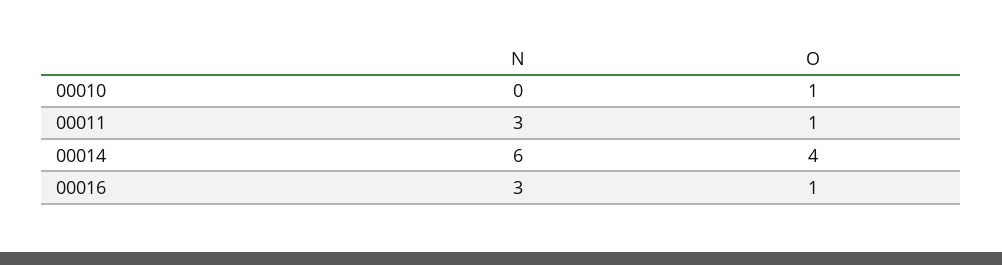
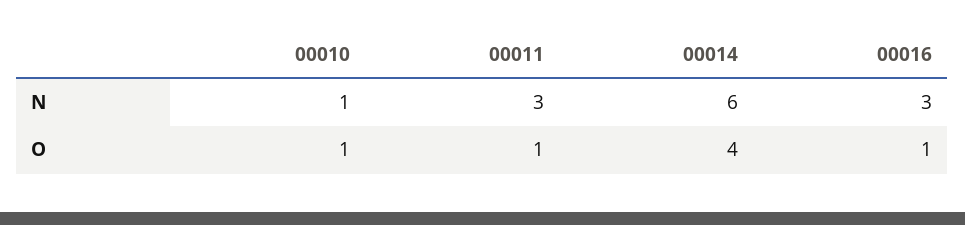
N, 00010: 0 -> 1

